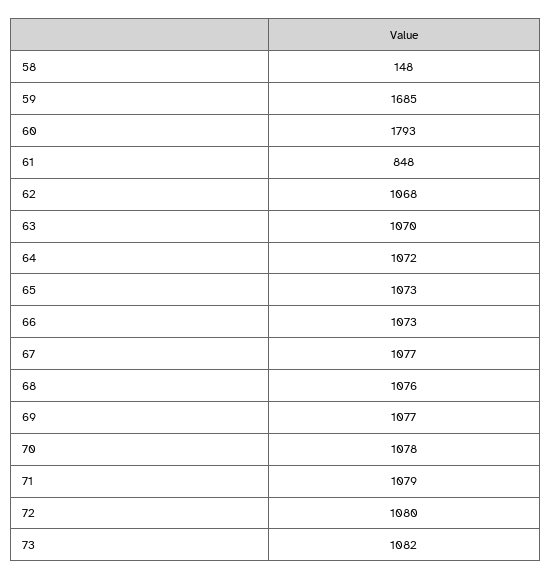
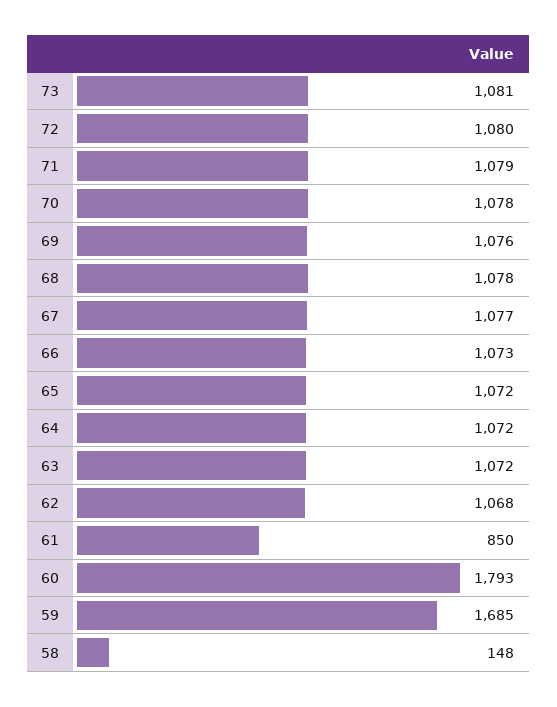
61: 848 -> 850
63: 1070 -> 1072
65: 1073 -> 1072
68: 1076 -> 1078
69: 1077 -> 1076
73: 1082 -> 1081

